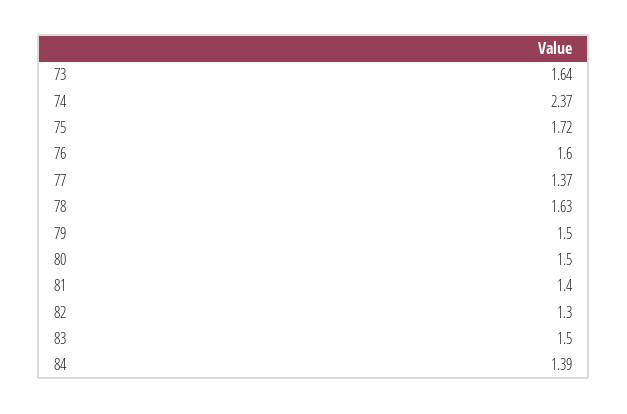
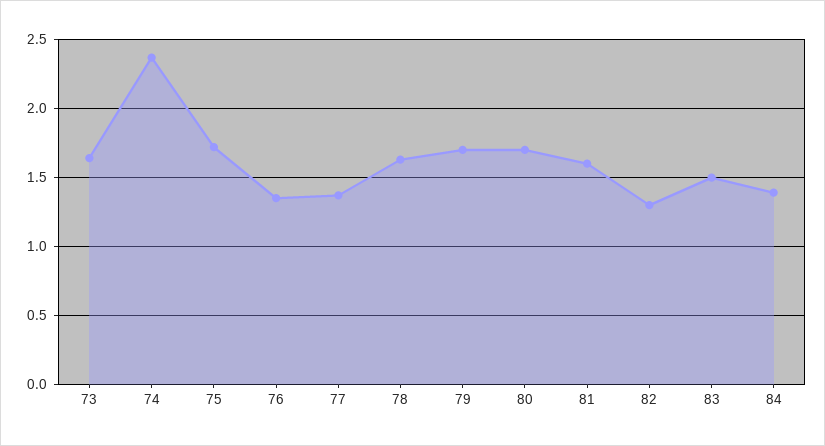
76: 1.6 -> 1.35
79: 1.5 -> 1.7
80: 1.5 -> 1.7
81: 1.4 -> 1.6

